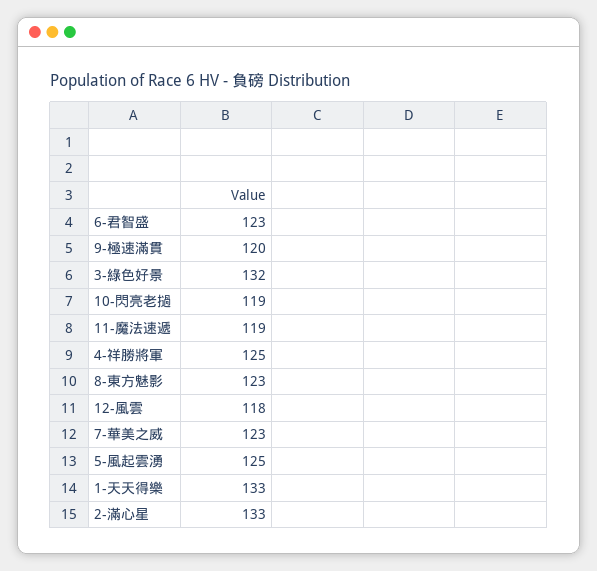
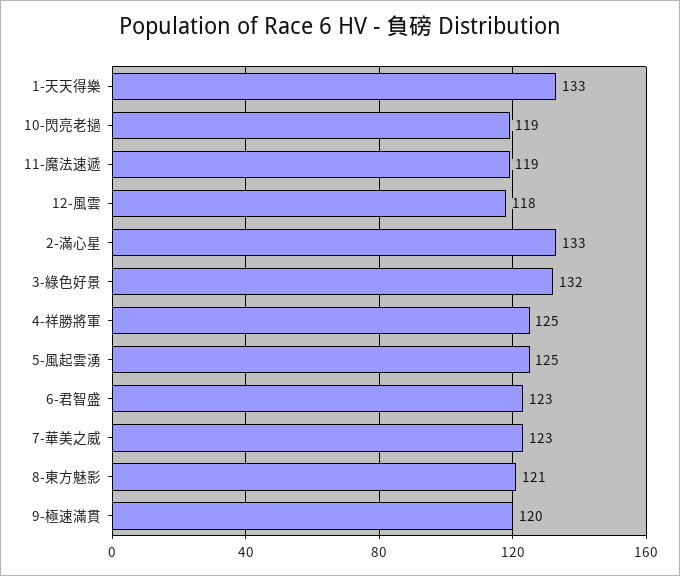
8-東方魅影: 123 -> 121

